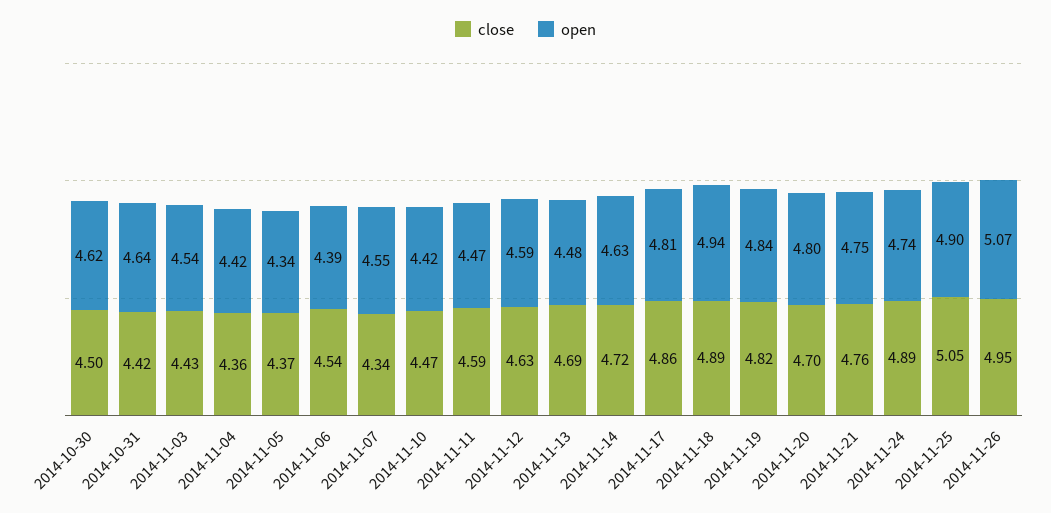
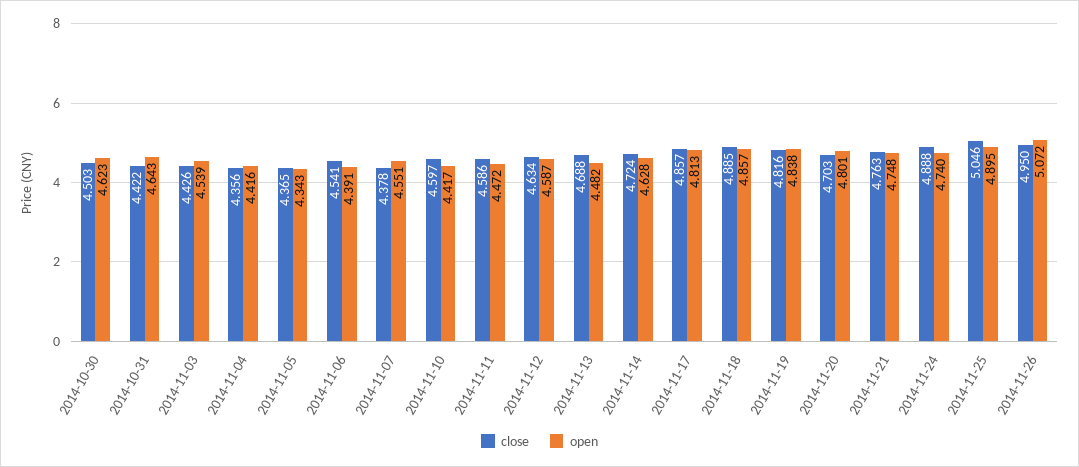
close, 2014-11-07: 4.34 -> 4.378
close, 2014-11-10: 4.47 -> 4.597
open, 2014-11-18: 4.94 -> 4.857

